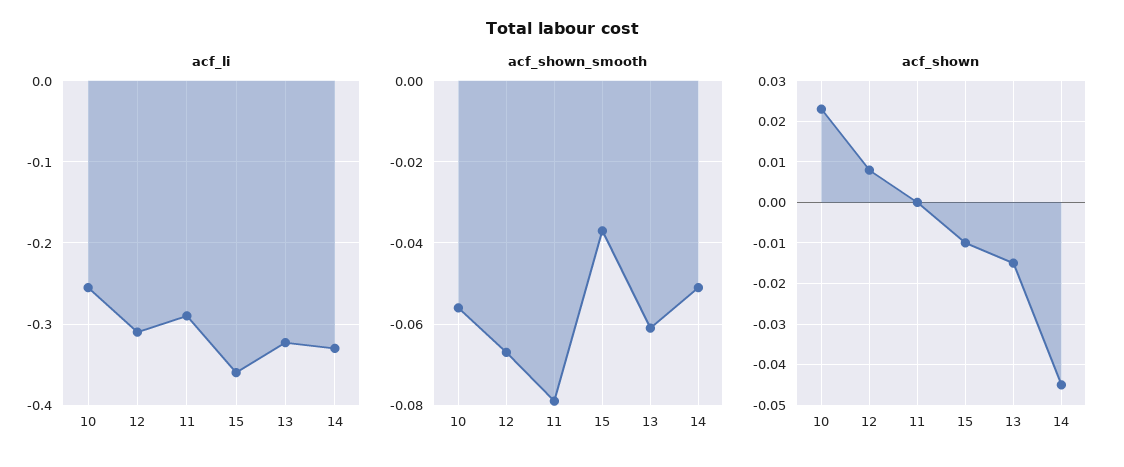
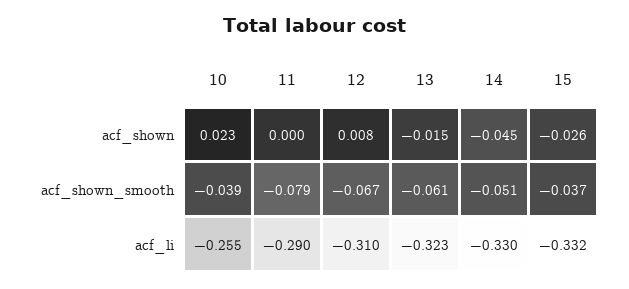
acf_li, 15: -0.36 -> -0.332
acf_shown_smooth, 10: -0.055 -> -0.039
acf_shown, 15: -0.01 -> -0.026

